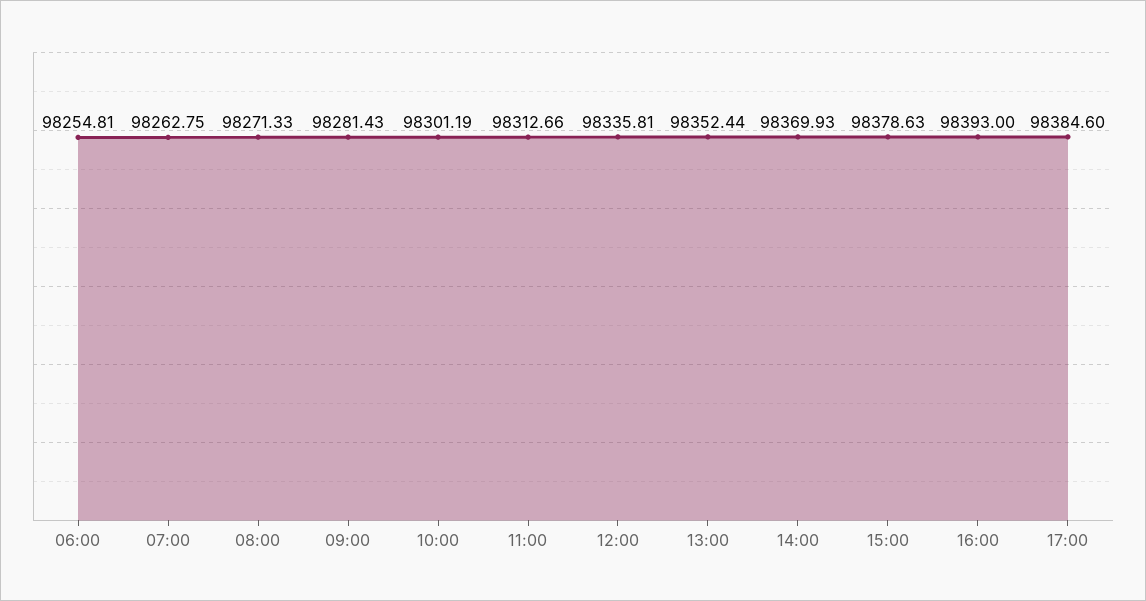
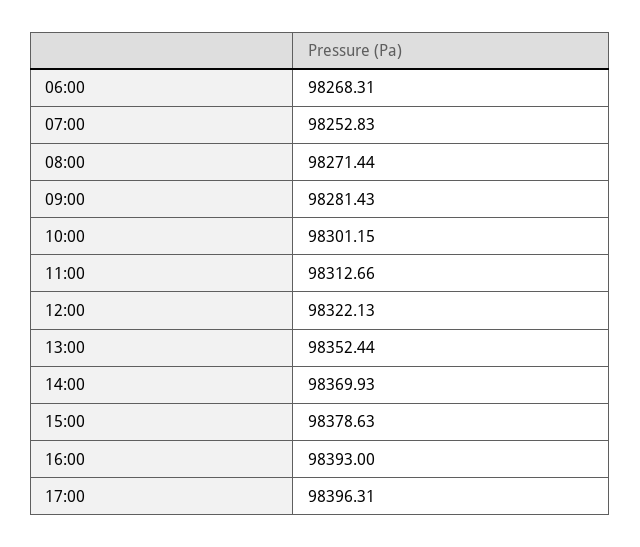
06:00: 98254.81 -> 98268.31
07:00: 98262.75 -> 98252.83
08:00: 98271.33 -> 98271.44
10:00: 98301.19 -> 98301.15
12:00: 98335.81 -> 98322.13
17:00: 98384.6 -> 98396.31

